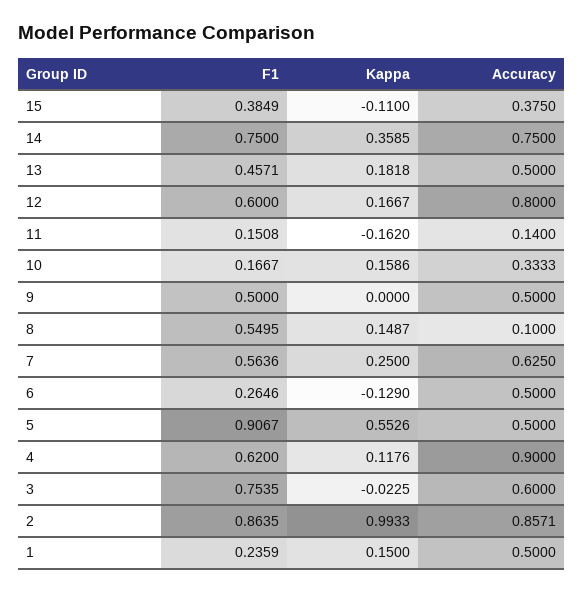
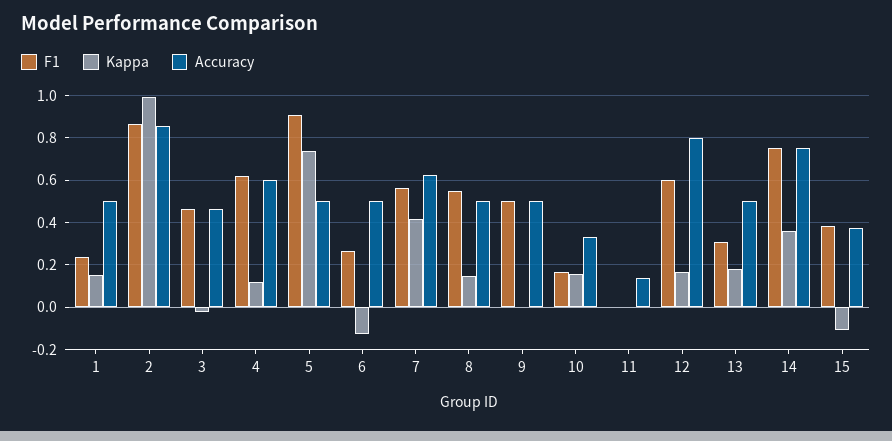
F1, 13: 0.4571 -> 0.3
F1, 11: 0.1508 -> 0
Kappa, 11: -0.162 -> 0
Accuracy, 8: 0.1 -> 0.5
Kappa, 7: 0.25 -> 0.4
Kappa, 5: 0.5526 -> 0.75
Accuracy, 4: 0.9 -> 0.6
F1, 3: 0.7535 -> 0.45
Accuracy, 3: 0.6 -> 0.45

